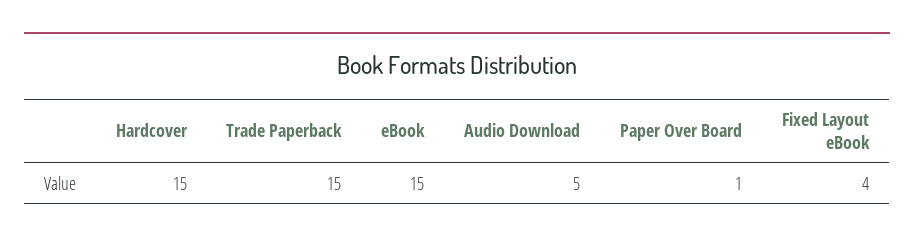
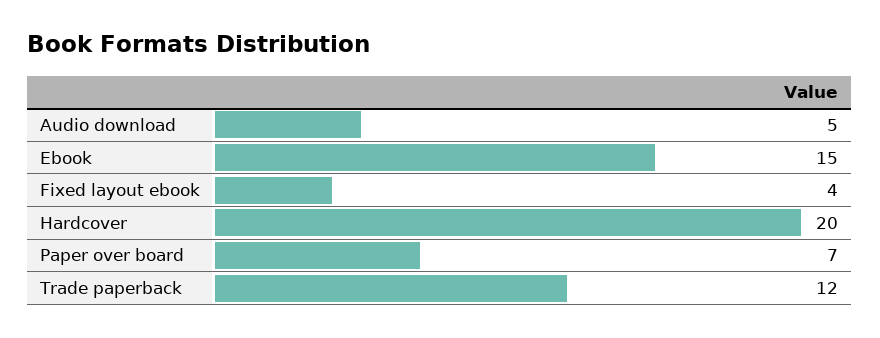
Hardcover: 15 -> 20
Trade Paperback: 15 -> 12
Paper Over Board: 1 -> 7

